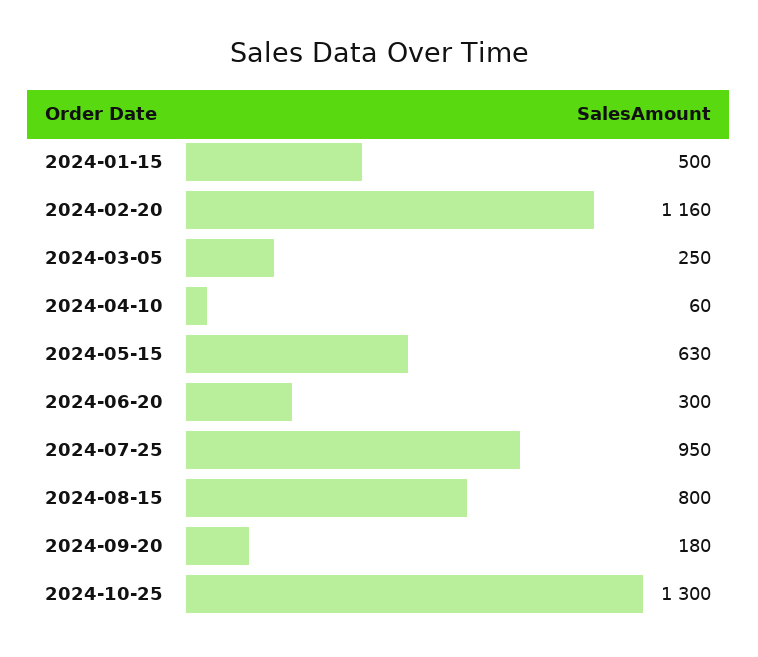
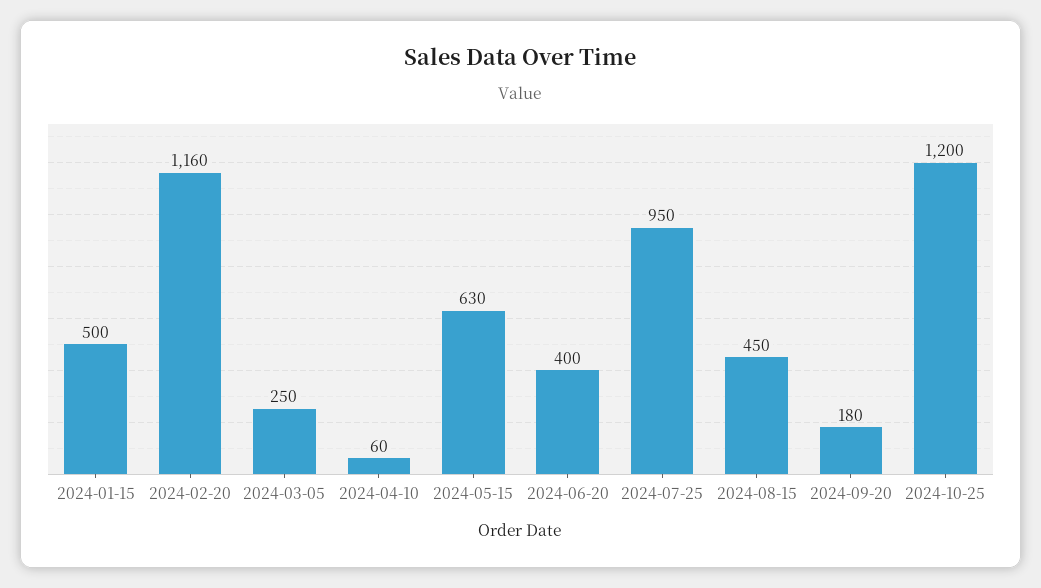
2024-06-20: 300 -> 400
2024-08-15: 800 -> 450
2024-10-25: 1300 -> 1200

